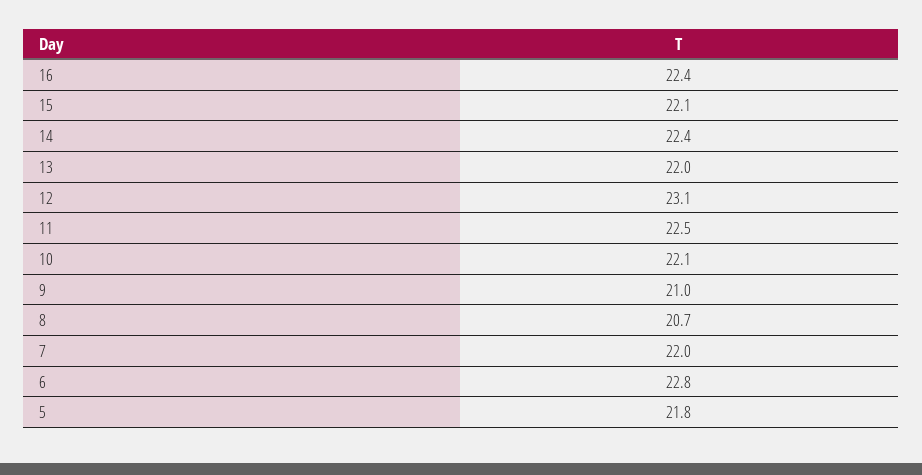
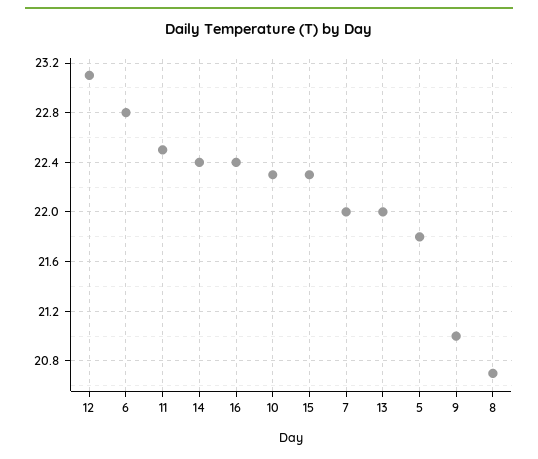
15: 22.1 -> 22.3
10: 22.1 -> 22.3

